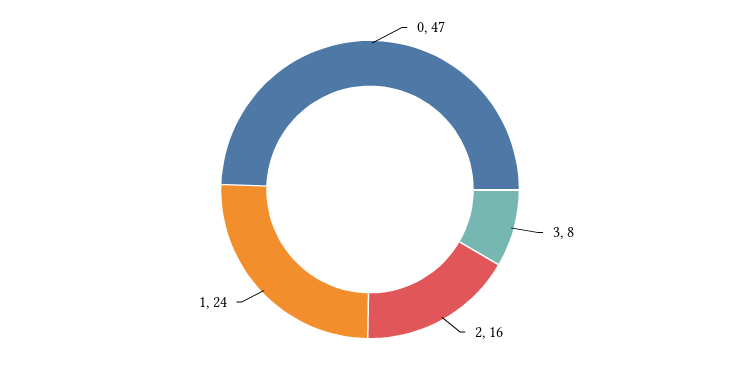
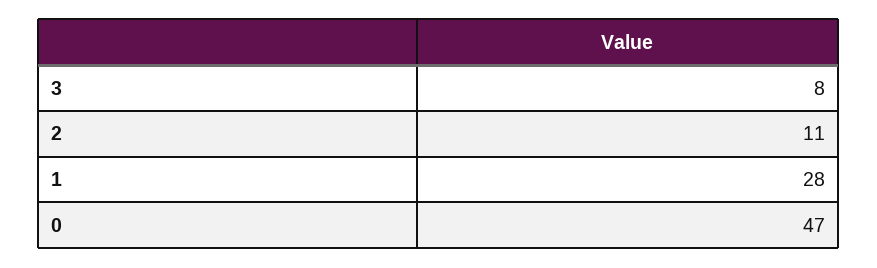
2: 16 -> 11
1: 24 -> 28

